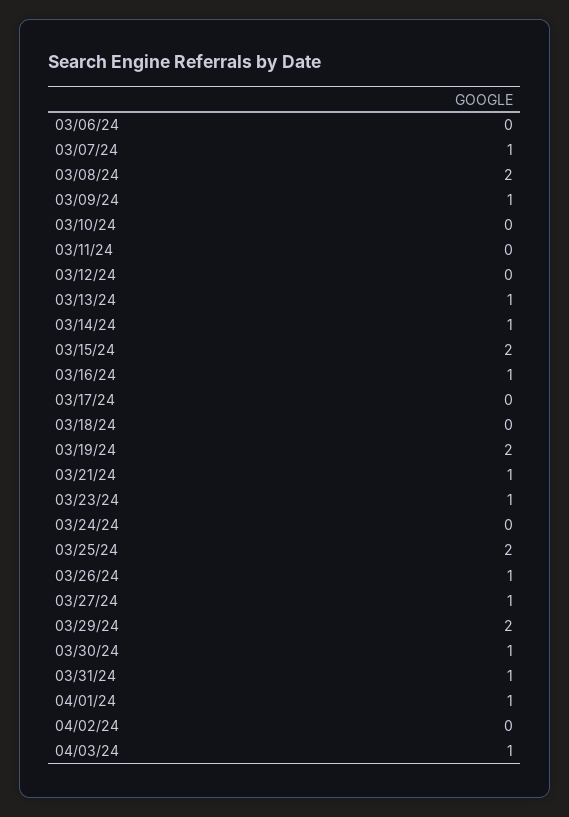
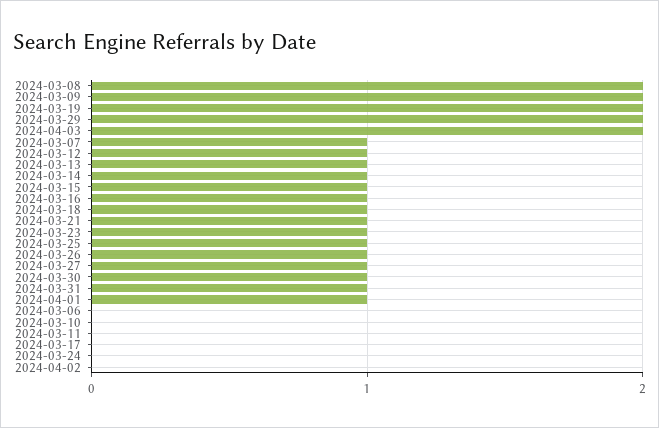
03/09/24: 1 -> 2
03/12/24: 0 -> 1
03/15/24: 2 -> 1
03/18/24: 0 -> 1
03/25/24: 2 -> 1
04/03/24: 1 -> 2

